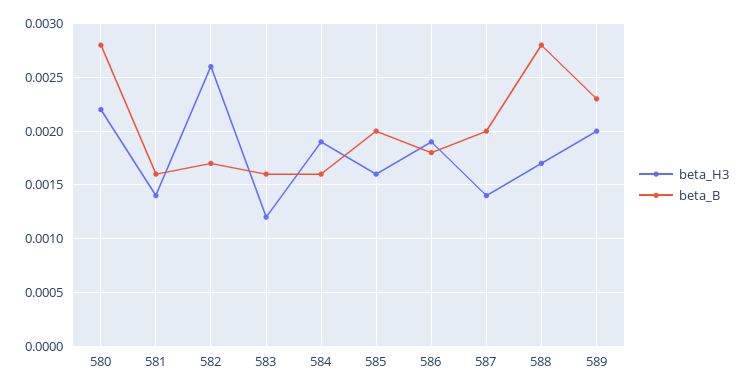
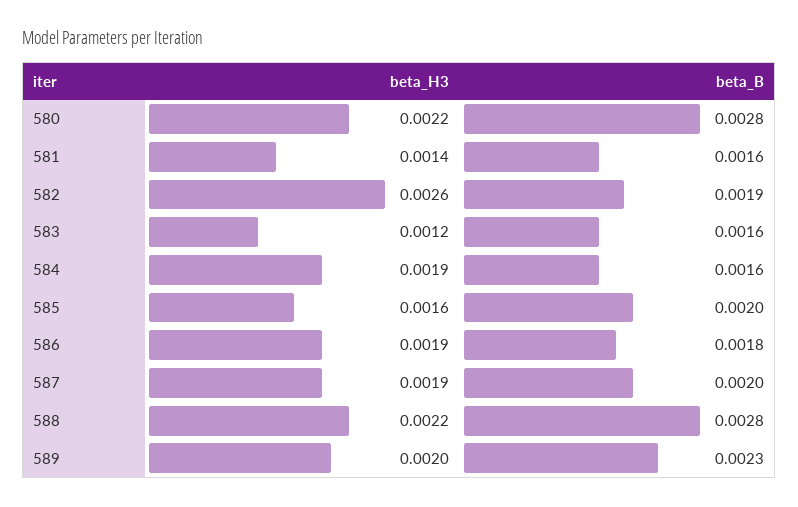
beta_B, 582: 0.0017 -> 0.0019
beta_H3, 587: 0.0014 -> 0.0019
beta_H3, 588: 0.0017 -> 0.0022

